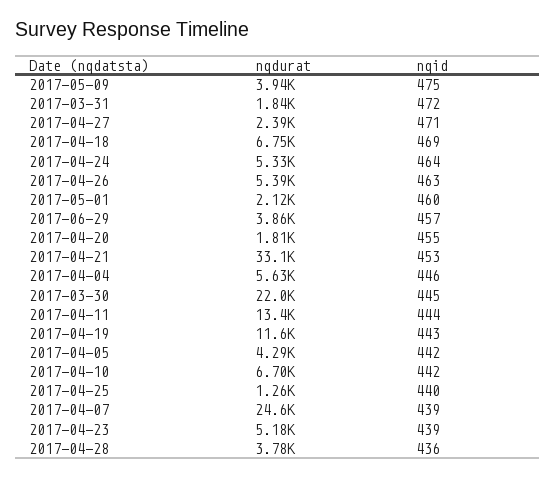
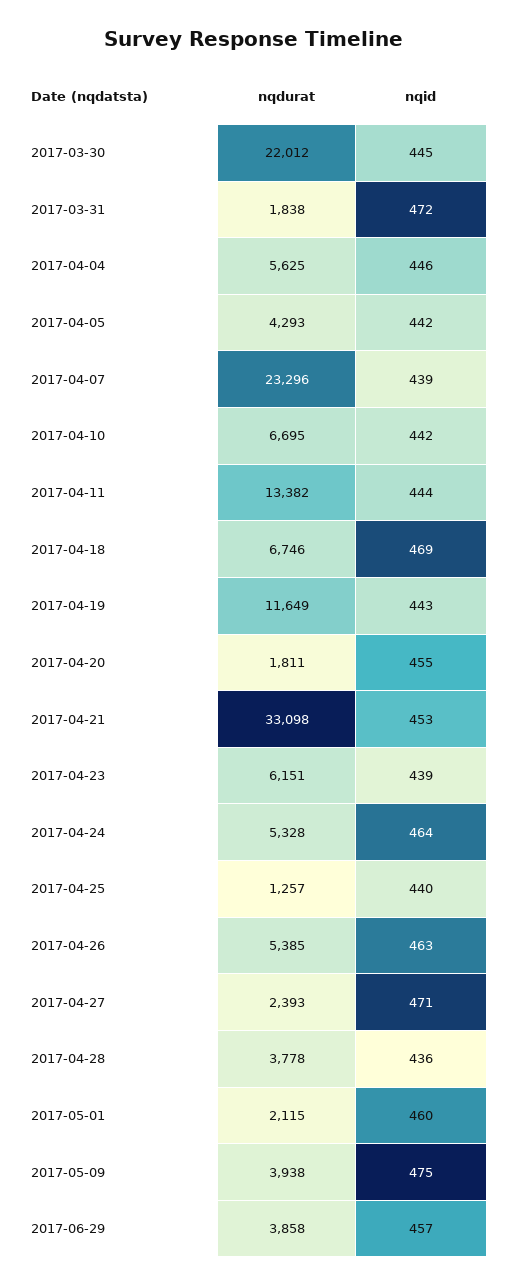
nqdurat, 2017-04-07: 24600 -> 23296
nqdurat, 2017-04-23: 5180 -> 6151

